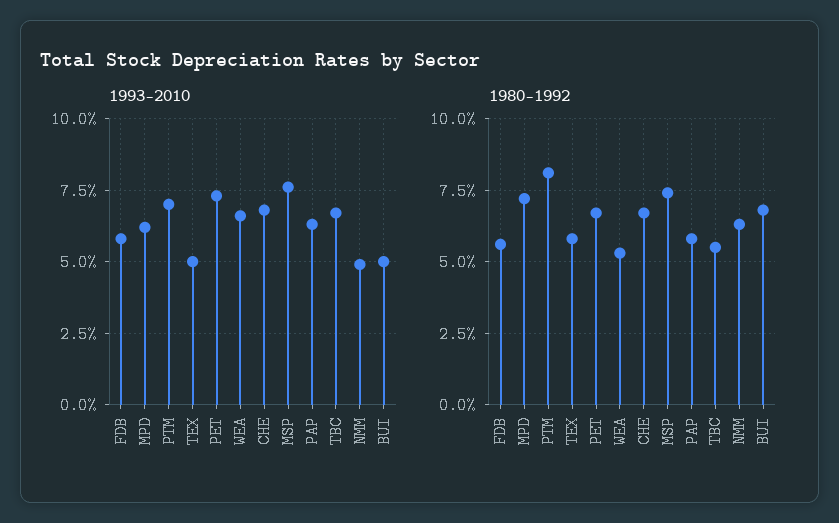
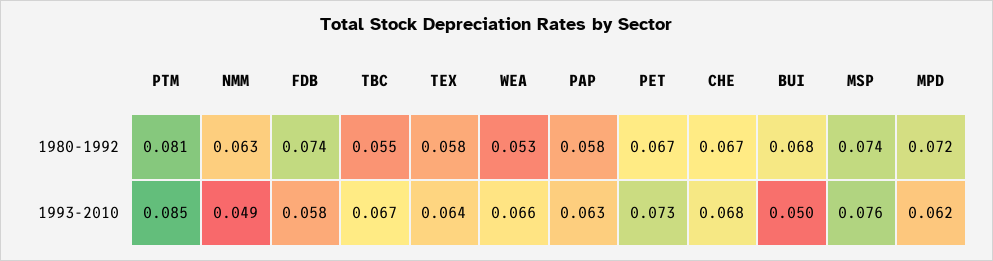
1993-2010, PTM: 0.07 -> 0.085
1993-2010, TEX: 0.05 -> 0.064
1980-1992, FDB: 0.055 -> 0.074

